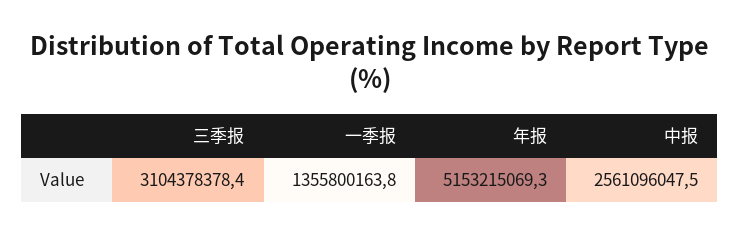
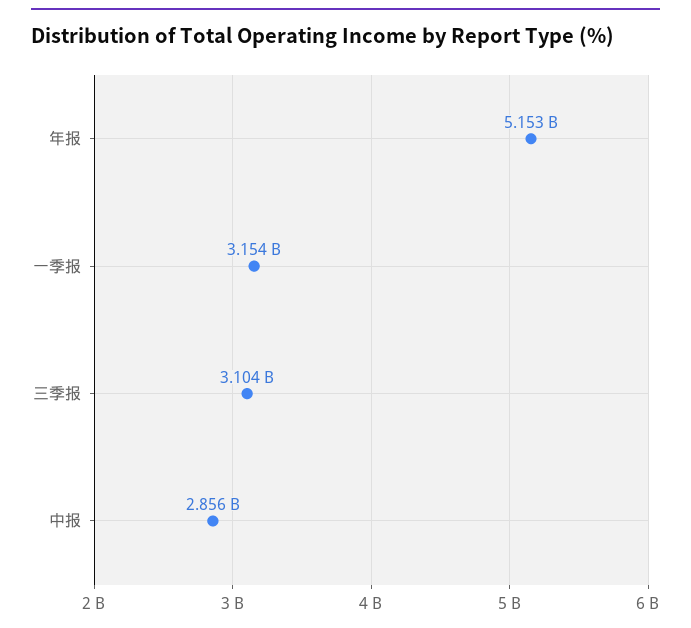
一季报: 1355800163.8 -> 3154000000
中报: 2561096047.5 -> 2856000000

